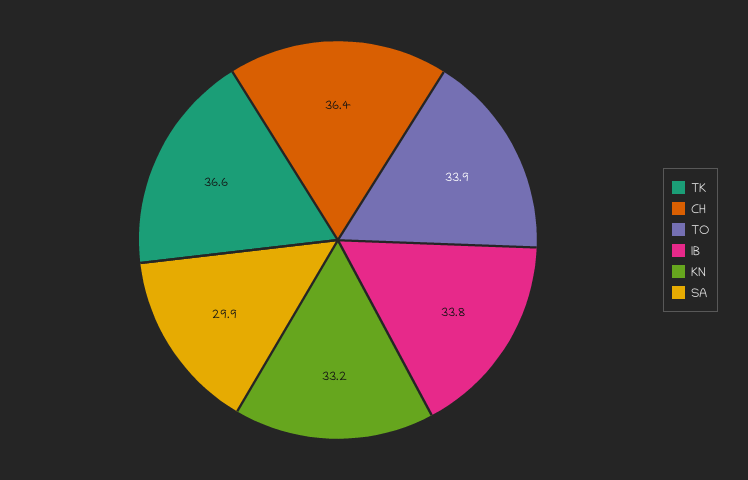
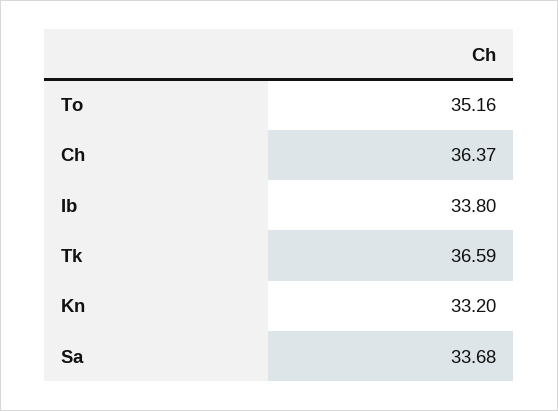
TO: 33.9 -> 35.16
SA: 29.9 -> 33.68

